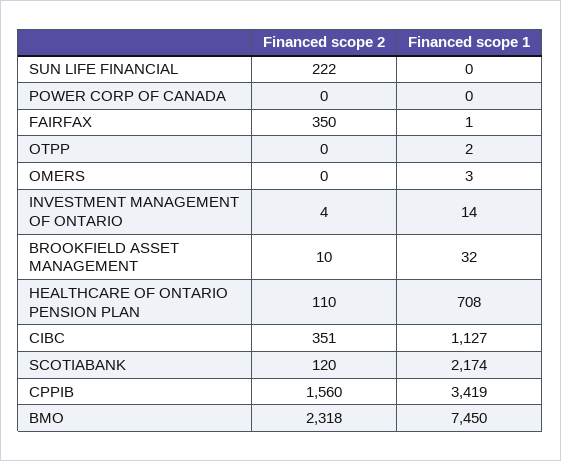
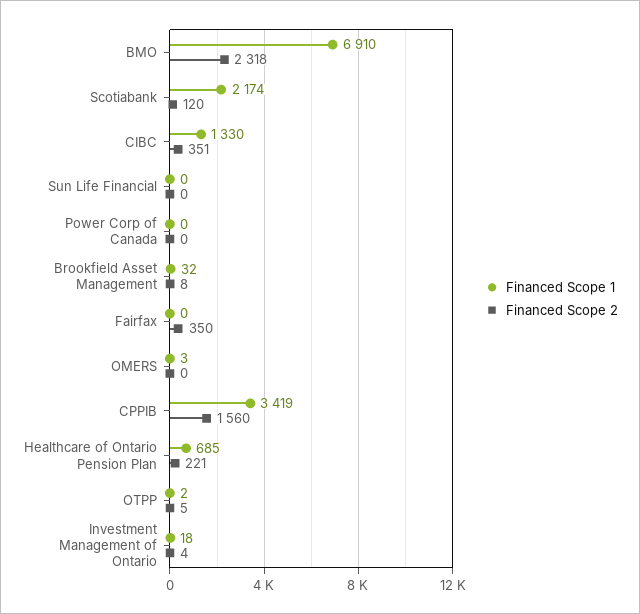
Financed scope 2, SUN LIFE FINANCIAL: 222 -> 0
Financed scope 1, FAIRFAX: 1 -> 0
Financed scope 2, OTPP: 0 -> 5
Financed scope 1, INVESTMENT MANAGEMENT OF ONTARIO: 14 -> 18
Financed scope 2, BROOKFIELD ASSET MANAGEMENT: 10 -> 8
Financed scope 2, HEALTHCARE OF ONTARIO PENSION PLAN: 110 -> 221
Financed scope 1, HEALTHCARE OF ONTARIO PENSION PLAN: 708 -> 685
Financed scope 1, CIBC: 1127 -> 1330
Financed scope 1, BMO: 7450 -> 6910

